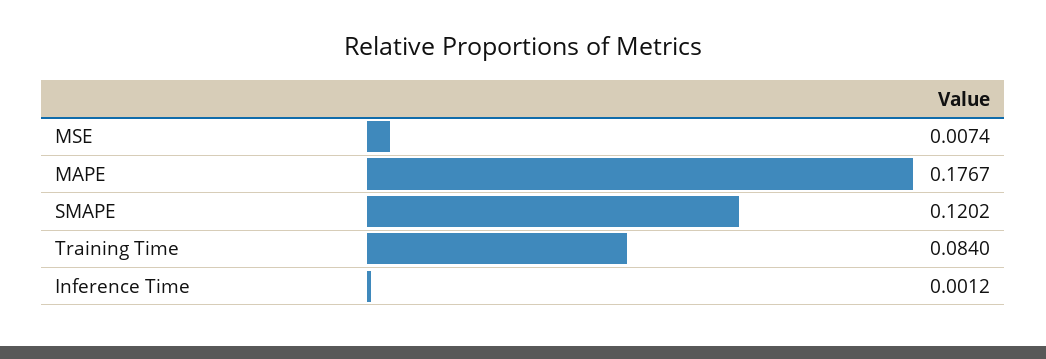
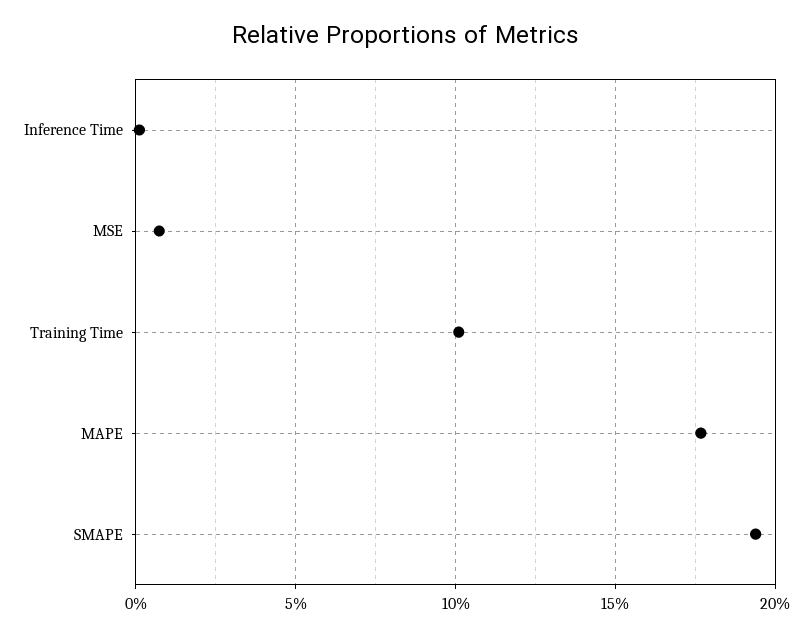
SMAPE: 0.1202 -> 0.195
Training Time: 0.084 -> 0.1

